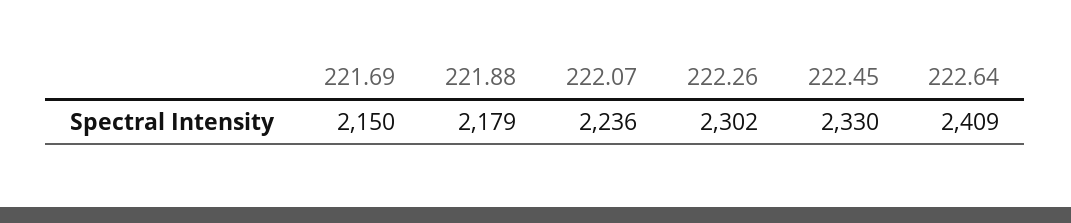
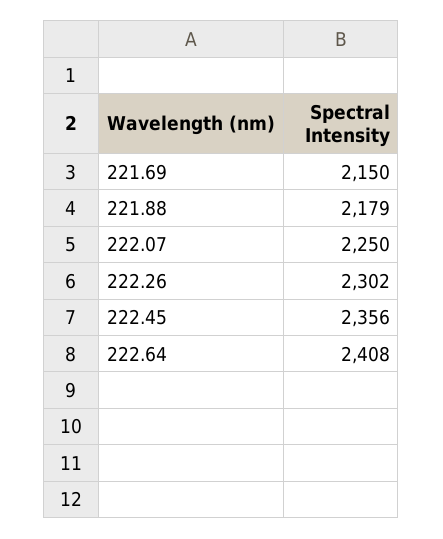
222.07: 2236 -> 2250
222.45: 2330 -> 2356
222.64: 2409 -> 2408

